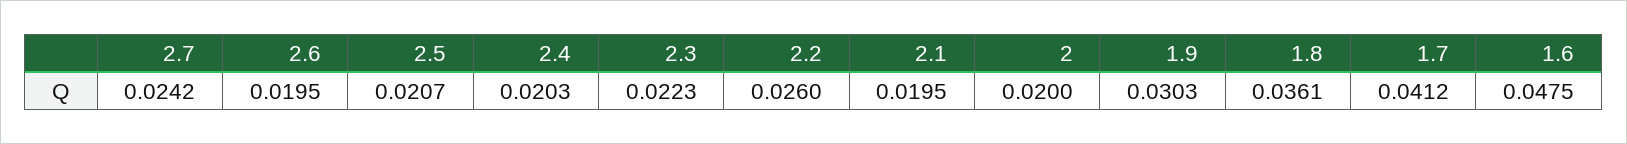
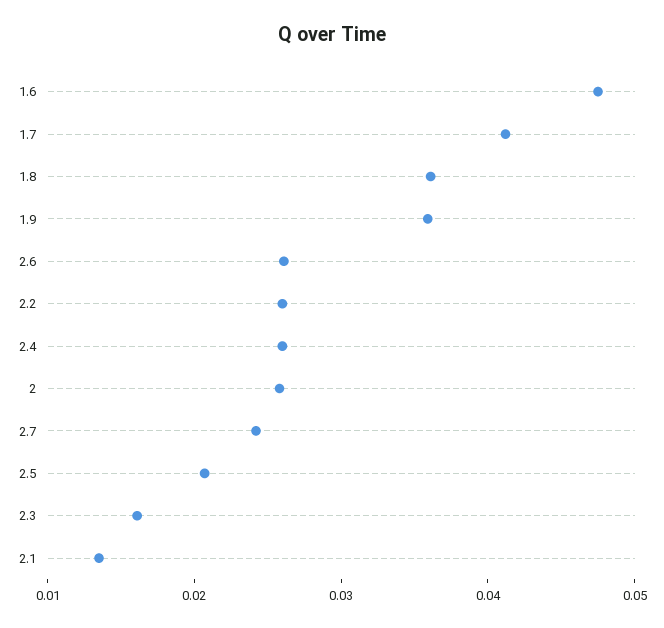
2.6: 0.0195 -> 0.026
2.4: 0.0203 -> 0.026
2.3: 0.0223 -> 0.016
2.1: 0.0195 -> 0.014
2: 0.02 -> 0.026
1.9: 0.0303 -> 0.036

